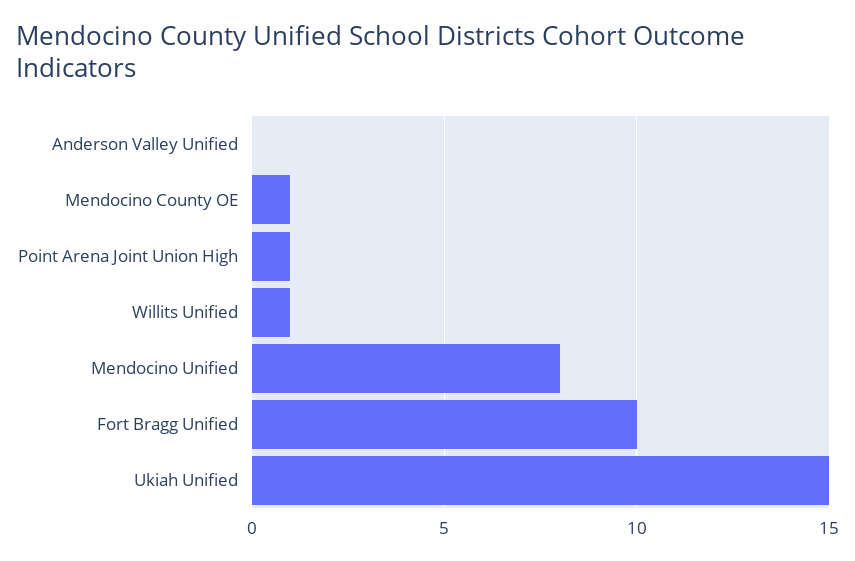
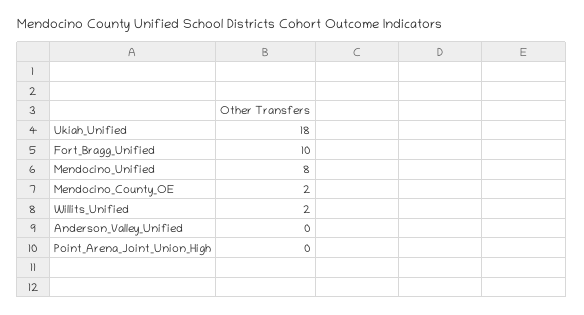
Mendocino County OE: 1 -> 2
Point Arena Joint Union High: 1 -> 0
Willits Unified: 1 -> 2
Ukiah Unified: 15 -> 18

